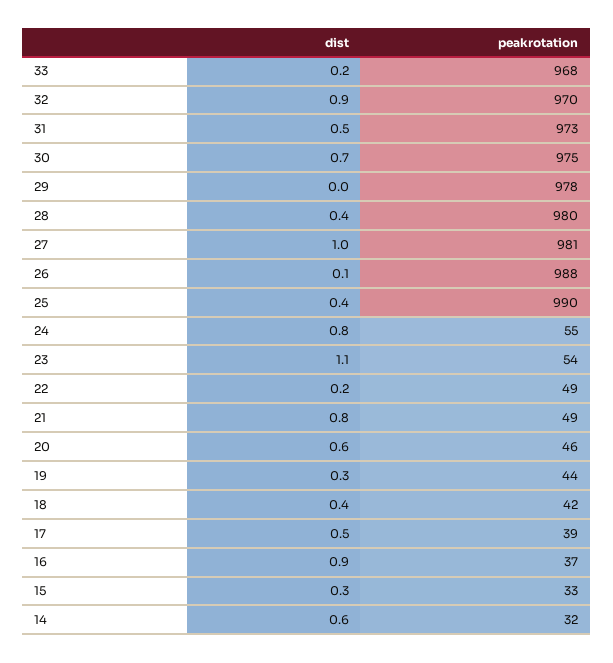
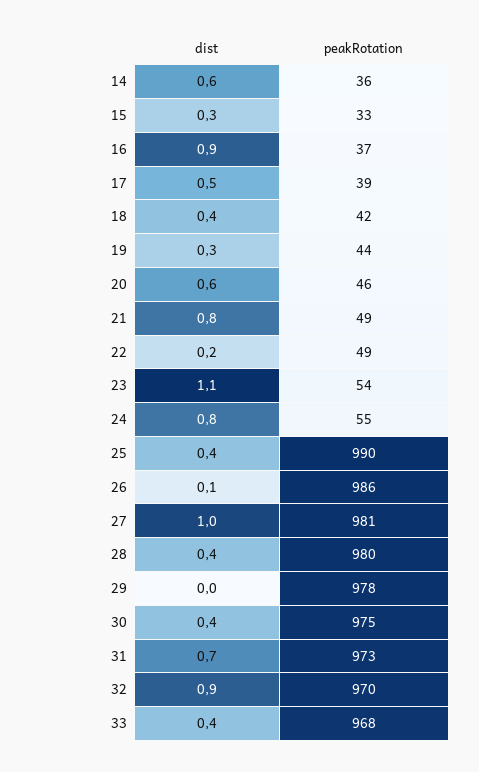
dist, 33: 0.2 -> 0.4
dist, 31: 0.5 -> 0.7
dist, 30: 0.7 -> 0.4
peakrotation, 26: 988 -> 986
peakrotation, 14: 32 -> 36

